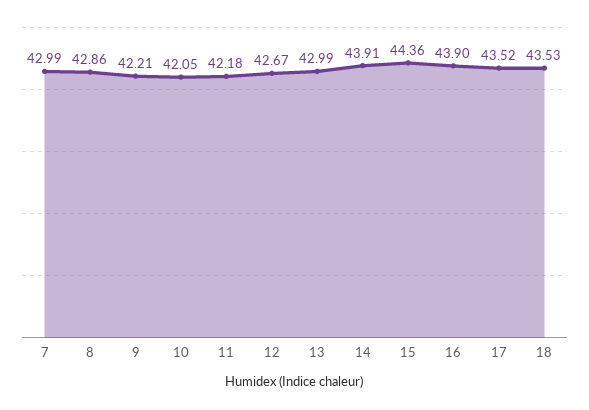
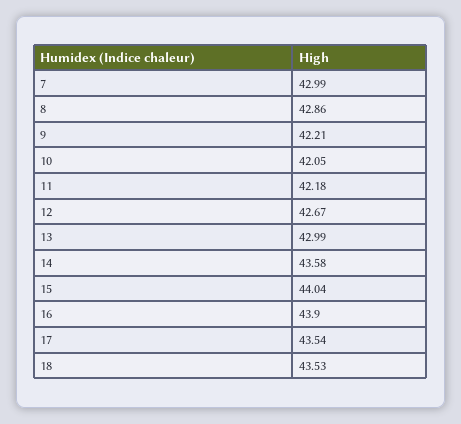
14: 43.91 -> 43.58
15: 44.36 -> 44.04
17: 43.52 -> 43.54

